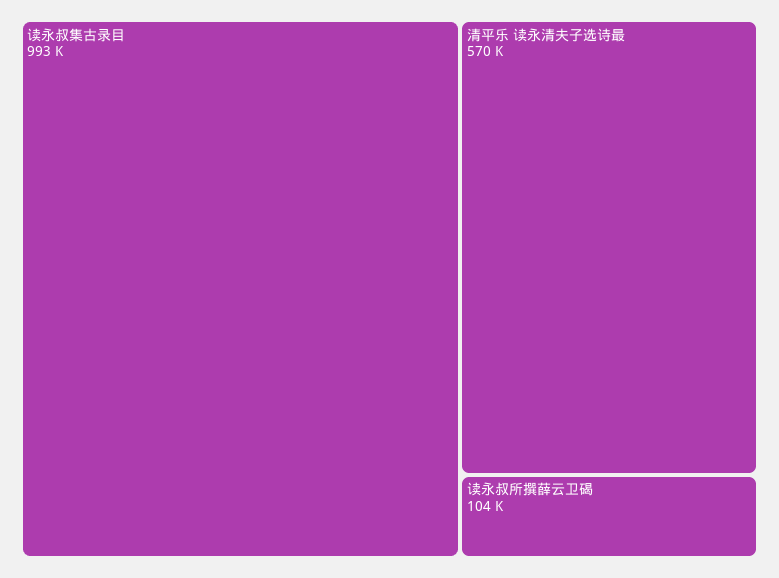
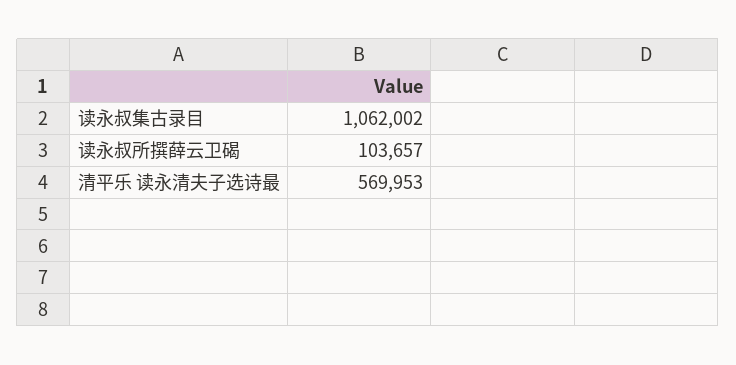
读永叔集古录目: 993000 -> 1062002

